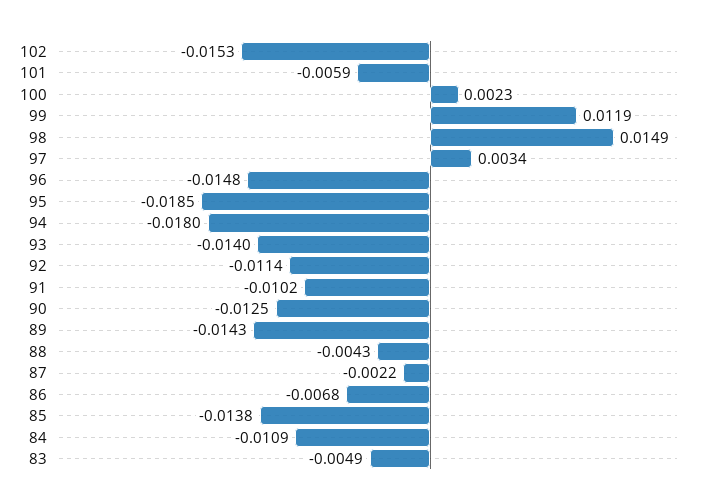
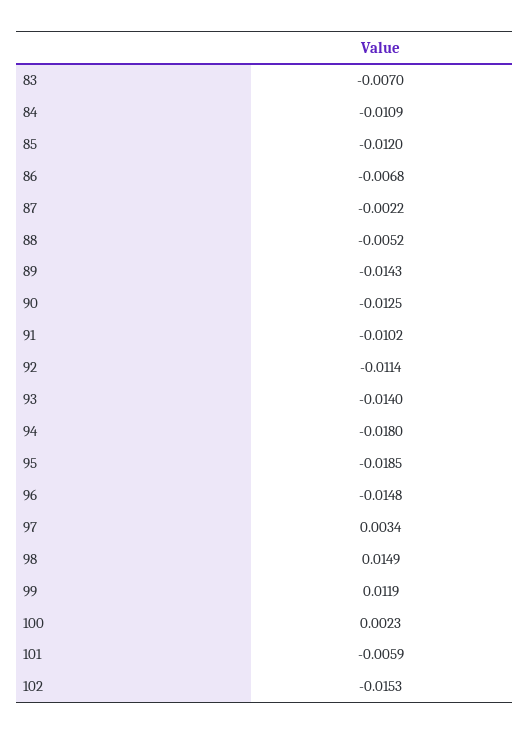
88: -0.0043 -> -0.0052
85: -0.0138 -> -0.012
83: -0.0049 -> -0.007

